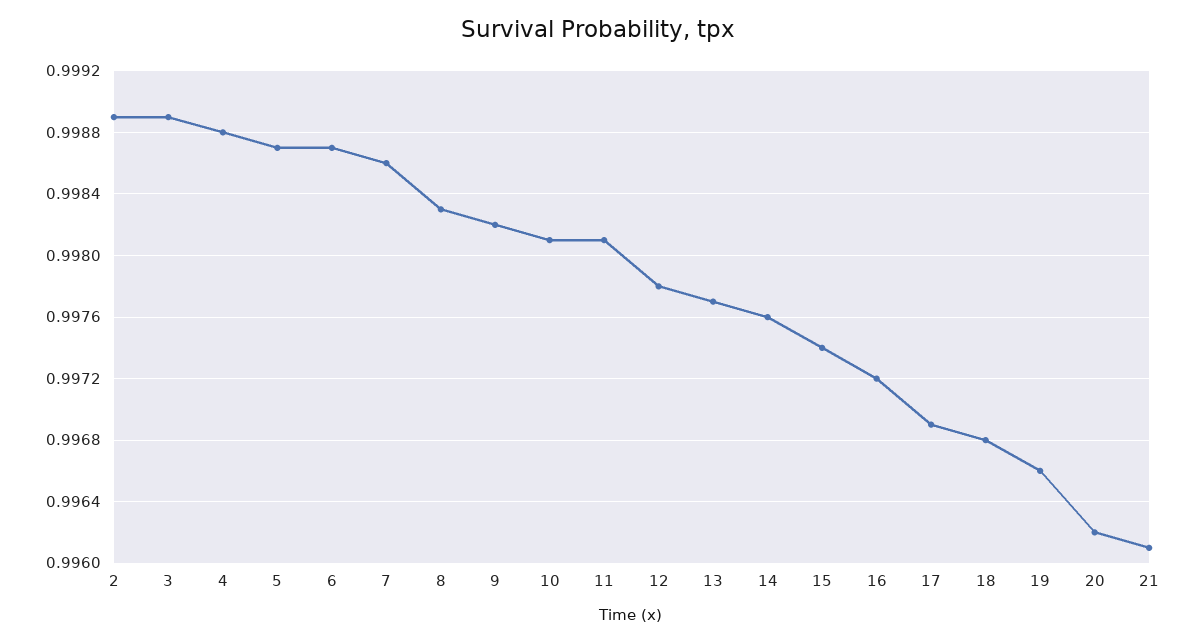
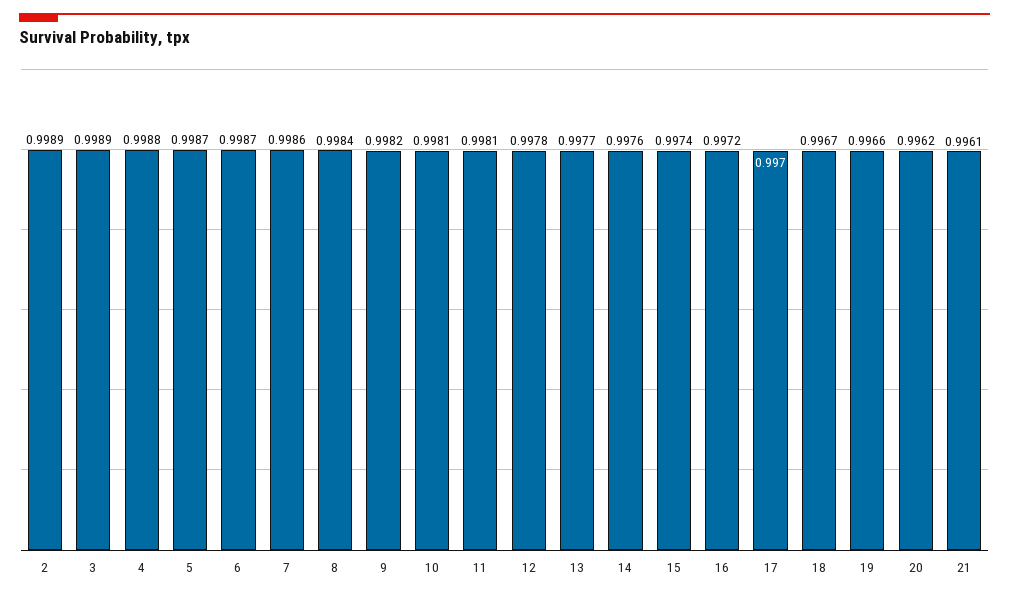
8: 0.9983 -> 0.9984
17: 0.9969 -> 0.997
18: 0.9968 -> 0.9967

